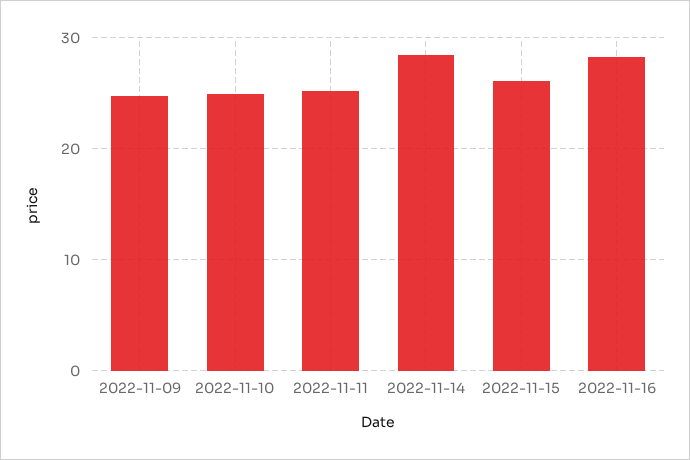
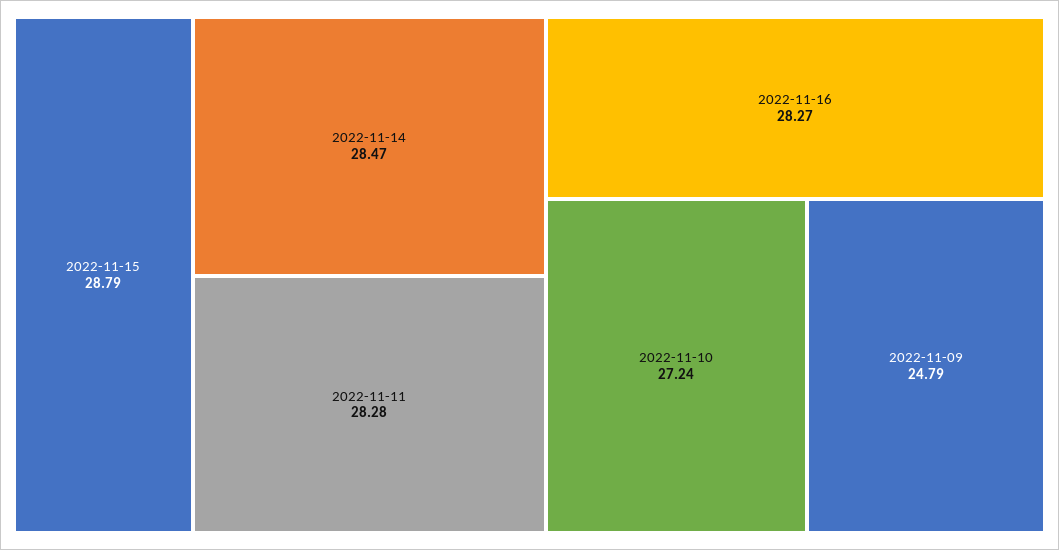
2022-11-10: 25 -> 27.24
2022-11-11: 25 -> 28.28
2022-11-15: 26 -> 28.79

